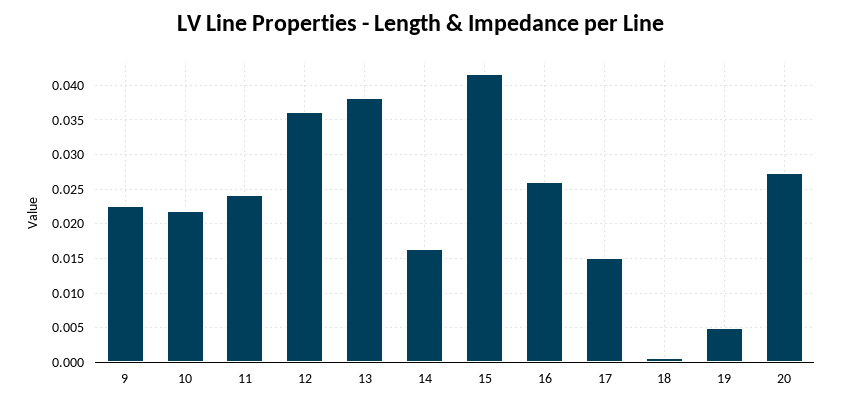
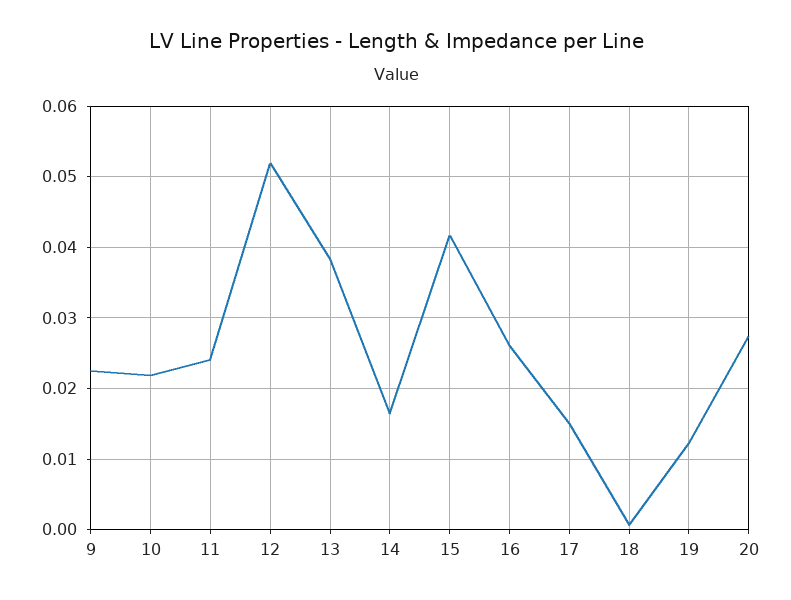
12: 0.036 -> 0.052
19: 0.005 -> 0.012

